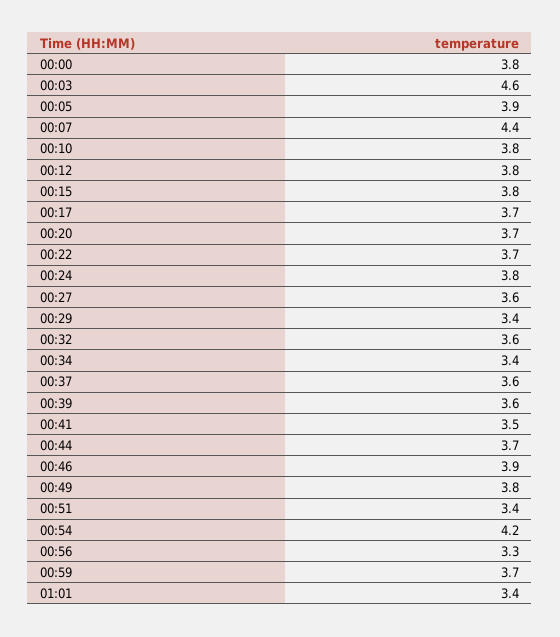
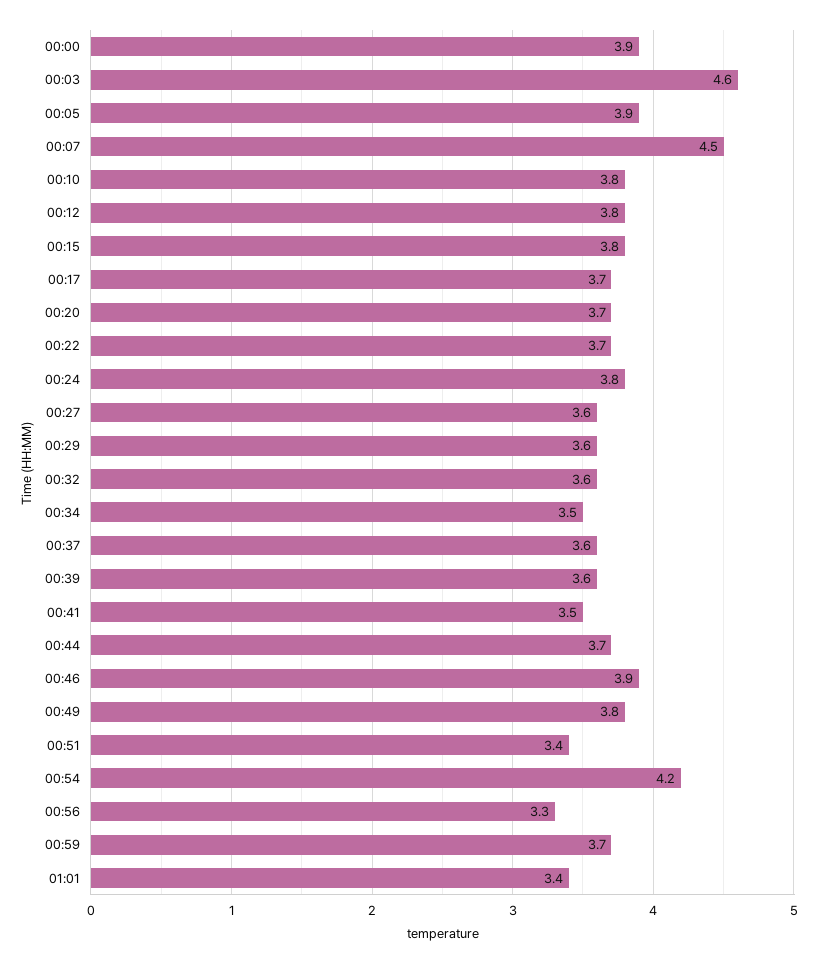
00:00: 3.8 -> 3.9
00:07: 4.4 -> 4.5
00:29: 3.4 -> 3.6
00:34: 3.4 -> 3.5

